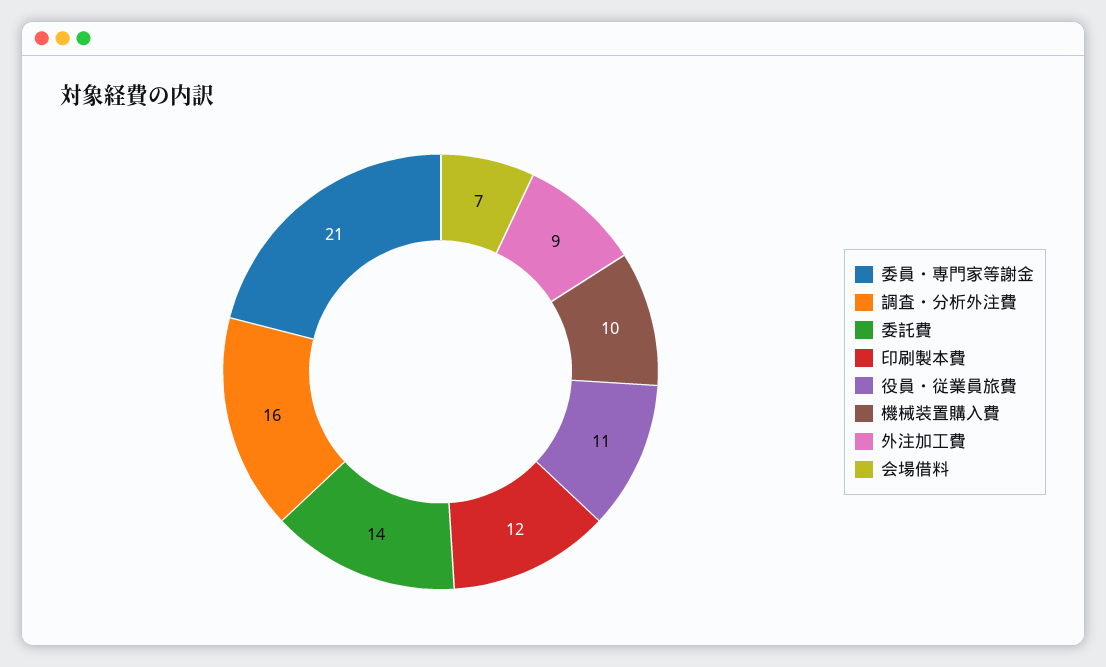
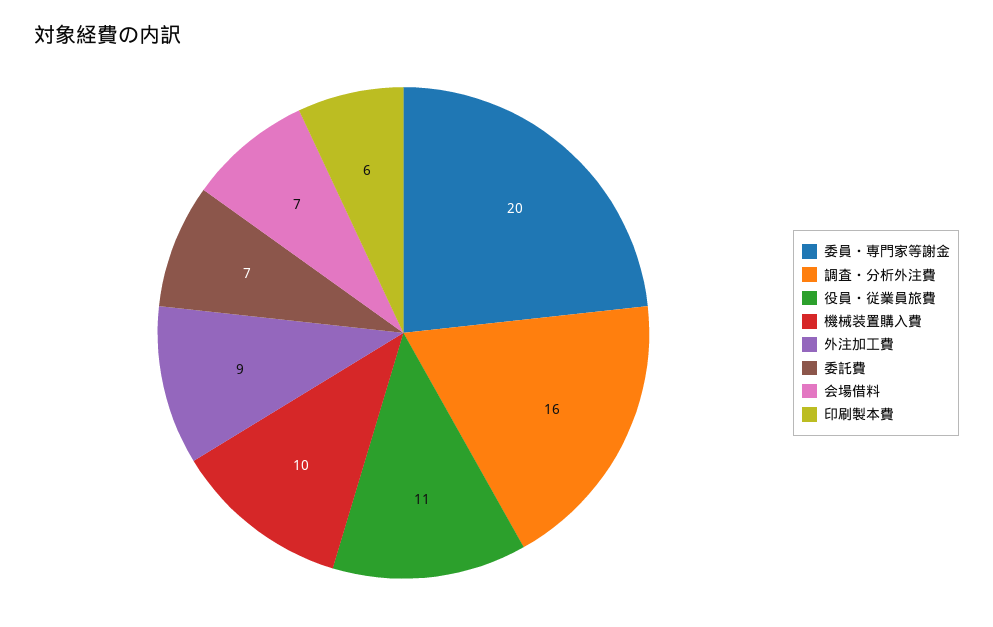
委員・専門家等謝金: 21 -> 20
委託費: 14 -> 7
印刷製本費: 12 -> 6

